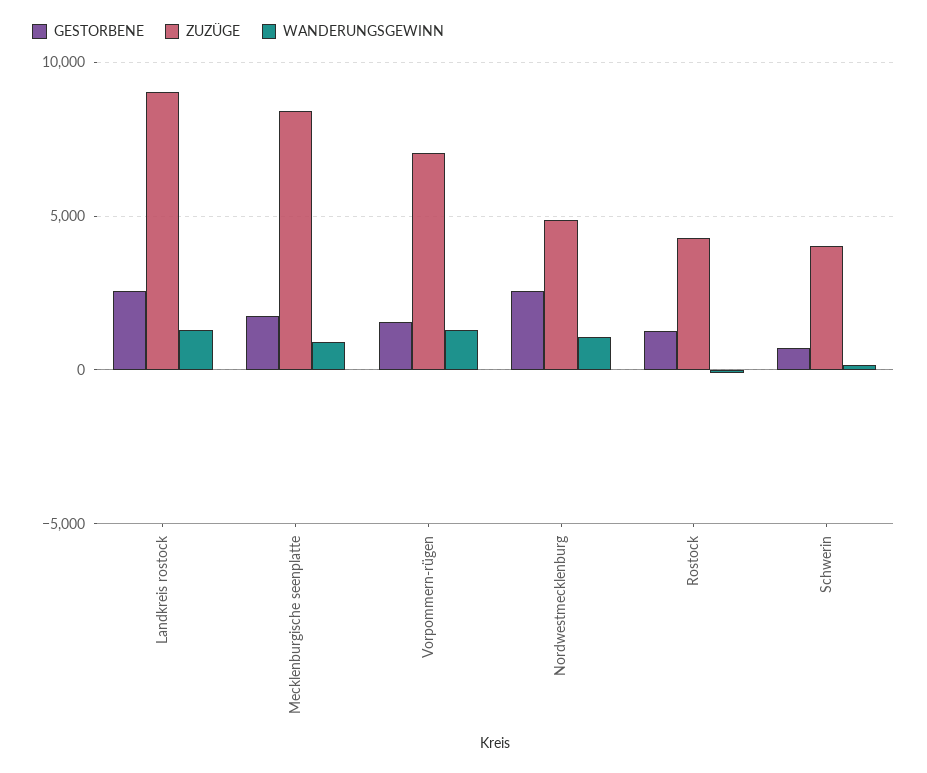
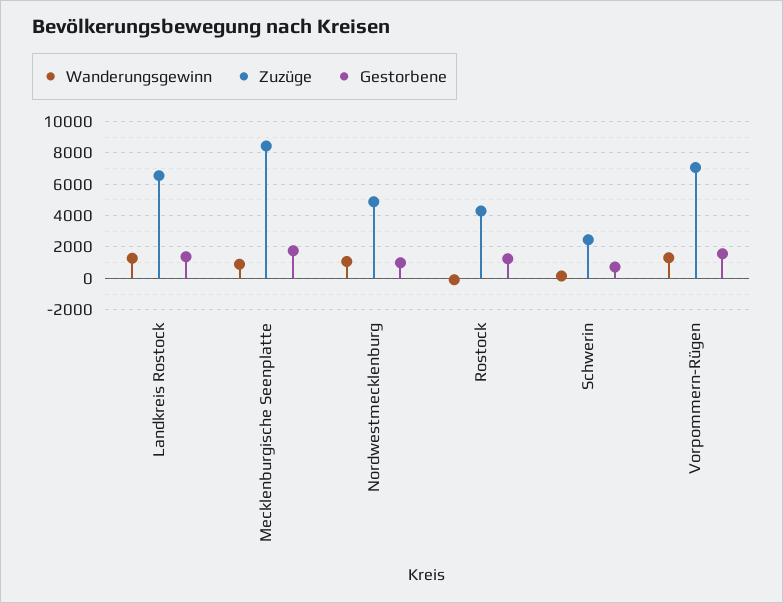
GESTORBENE, Landkreis rostock: 2500 -> 1500
ZUZÜGE, Landkreis rostock: 9000 -> 6500
GESTORBENE, Nordwestmecklenburg: 2500 -> 1000
ZUZÜGE, Schwerin: 4000 -> 2500

